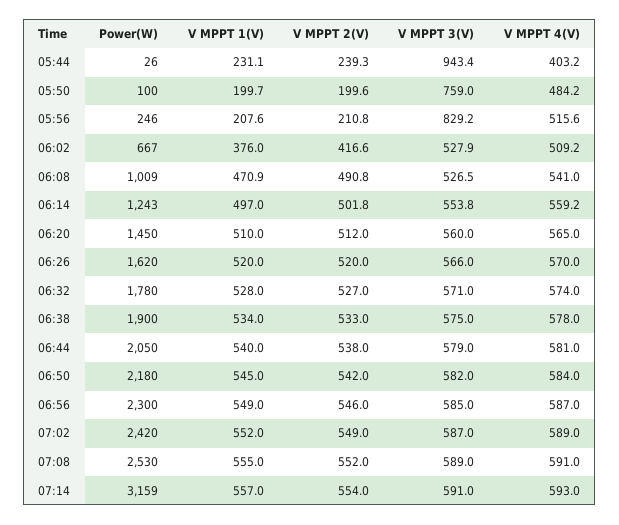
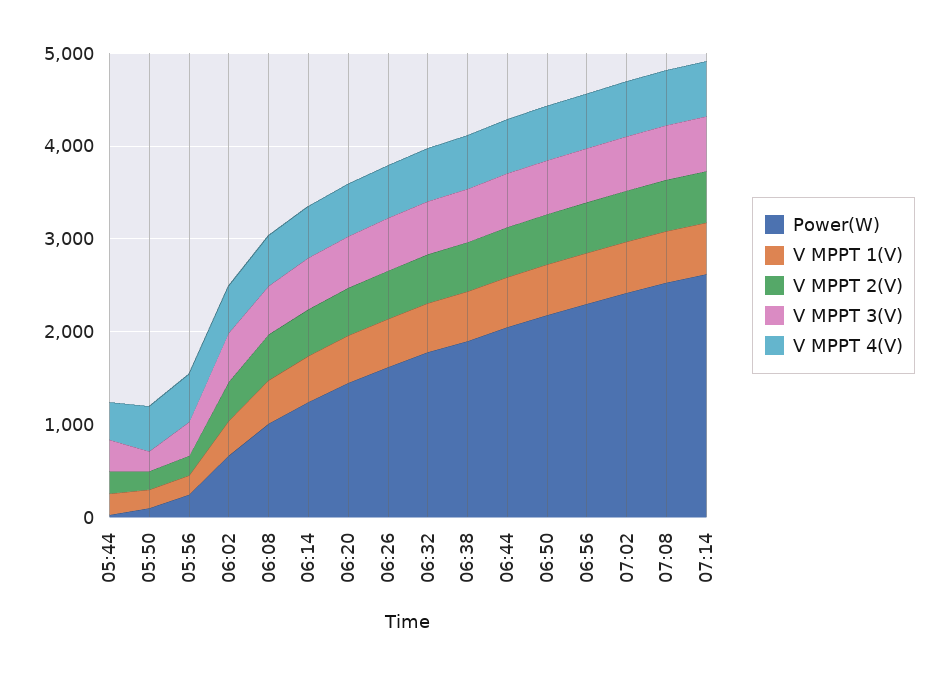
V MPPT 3(V), 05:44: 943.4 -> 400
V MPPT 3(V), 05:50: 759 -> 200
V MPPT 3(V), 05:56: 829.2 -> 400
Power(W), 07:14: 3159 -> 2600

